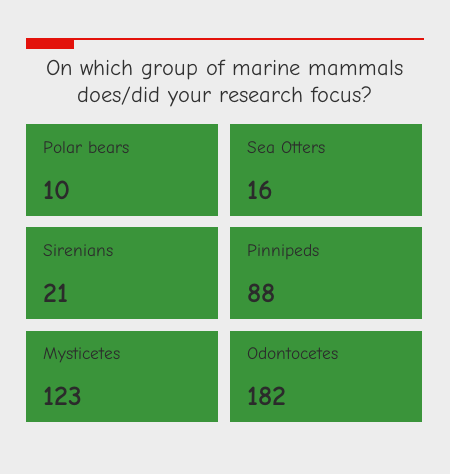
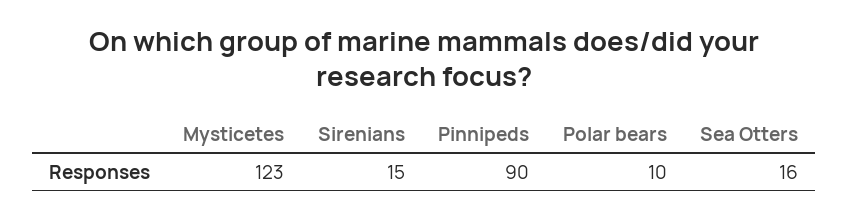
Sirenians: 21 -> 15
Pinnipeds: 88 -> 90
Odontocetes: 182 -> none

